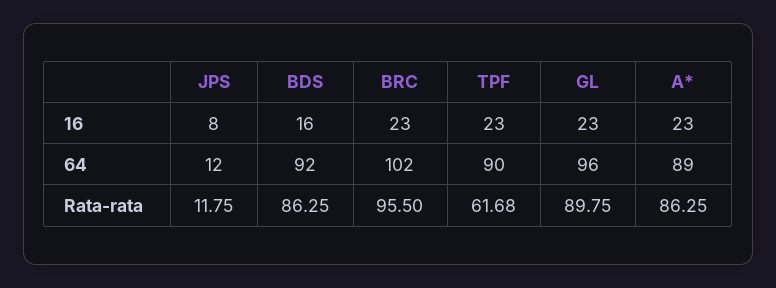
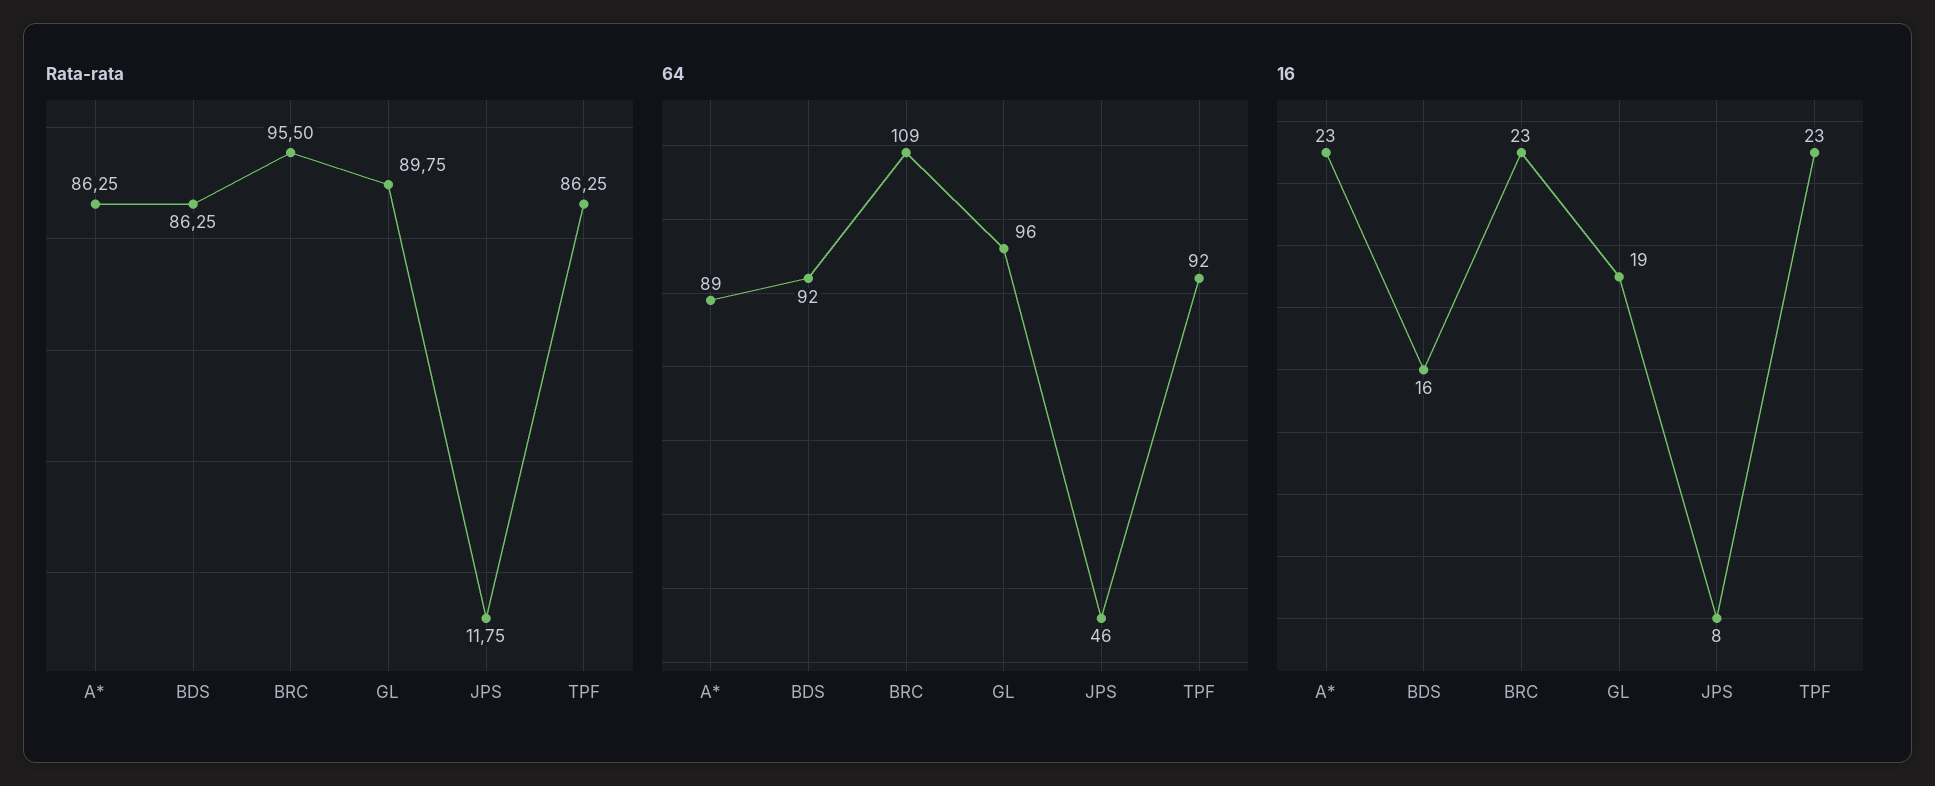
16, GL: 23 -> 19
64, JPS: 12 -> 46
64, BRC: 102 -> 109
64, TPF: 90 -> 92
Rata-rata, TPF: 61.68 -> 86.25

